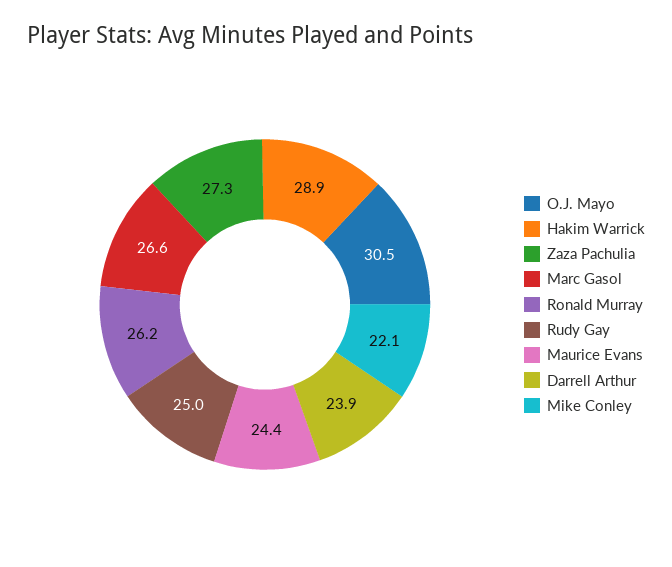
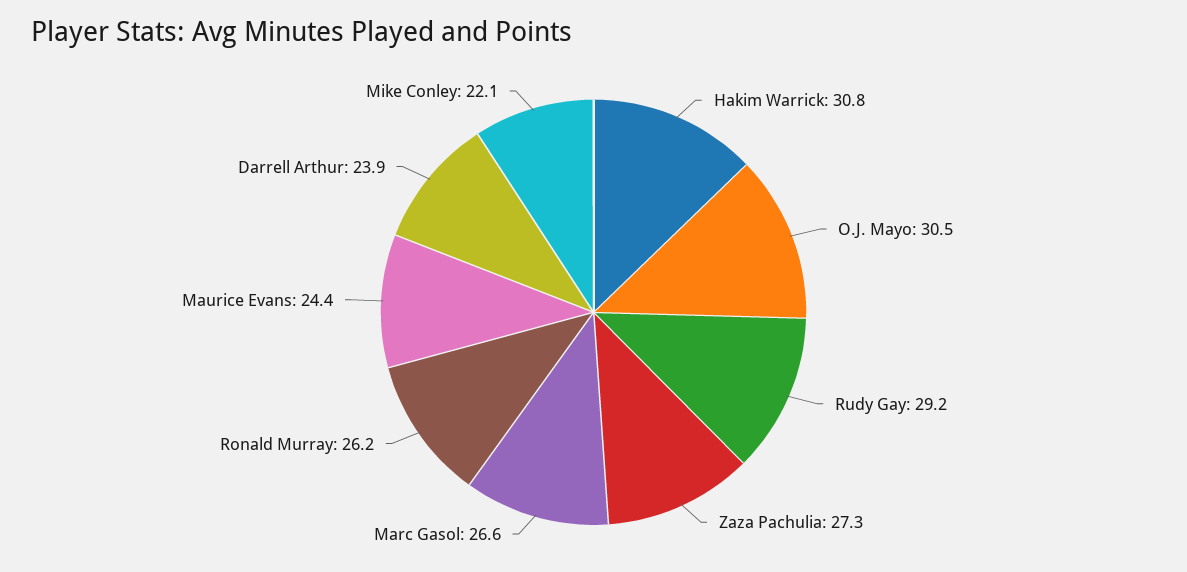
Hakim Warrick: 28.9 -> 30.8
Rudy Gay: 25 -> 29.2

